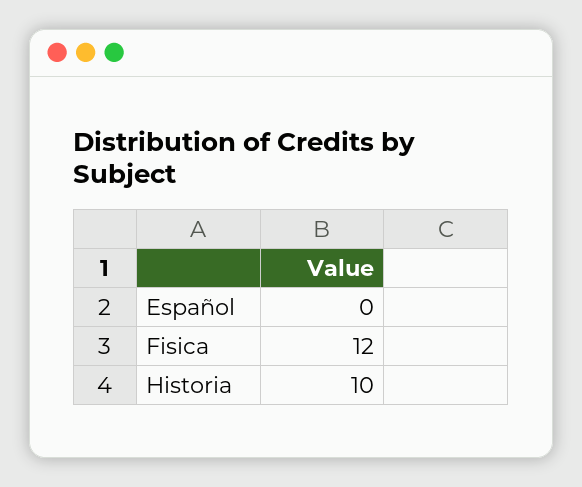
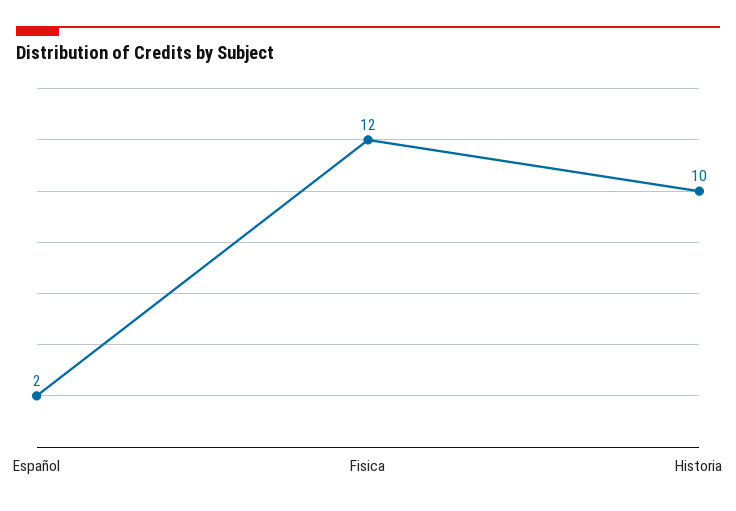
Español: 0 -> 2

